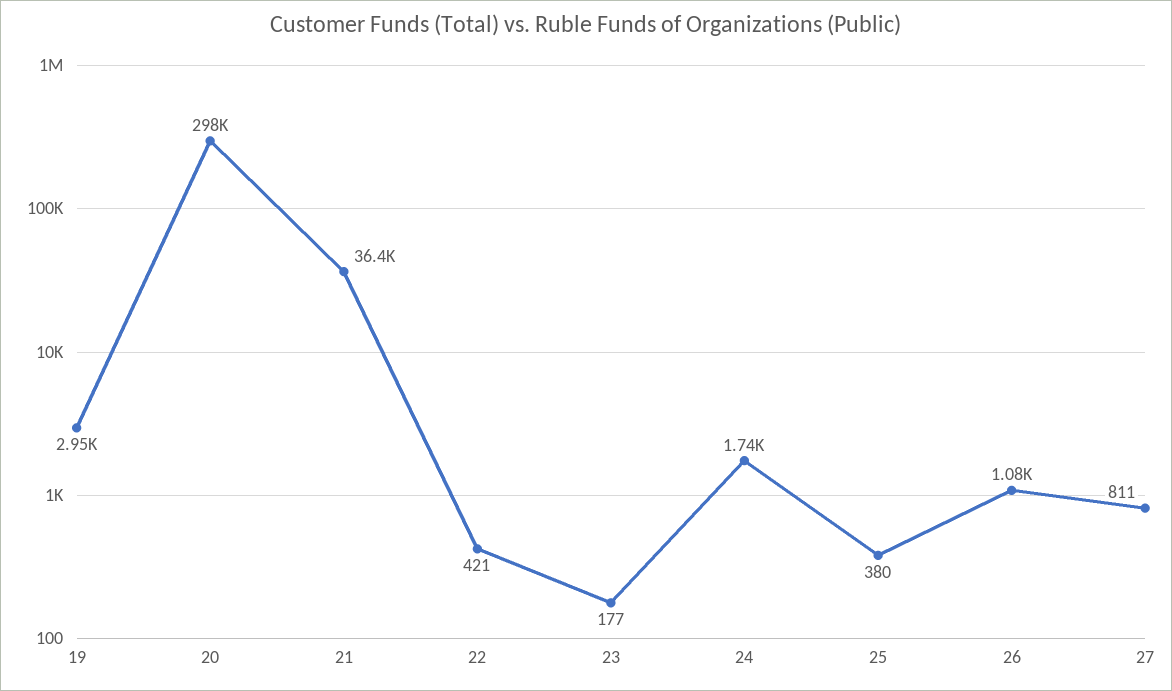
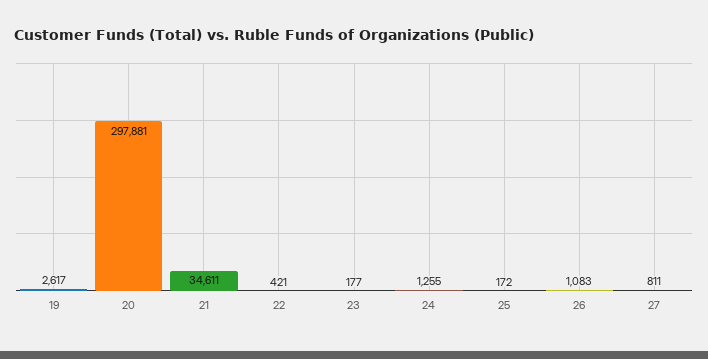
19: 2950 -> 2617
21: 36400 -> 34611
24: 1740 -> 1255
25: 380 -> 172

